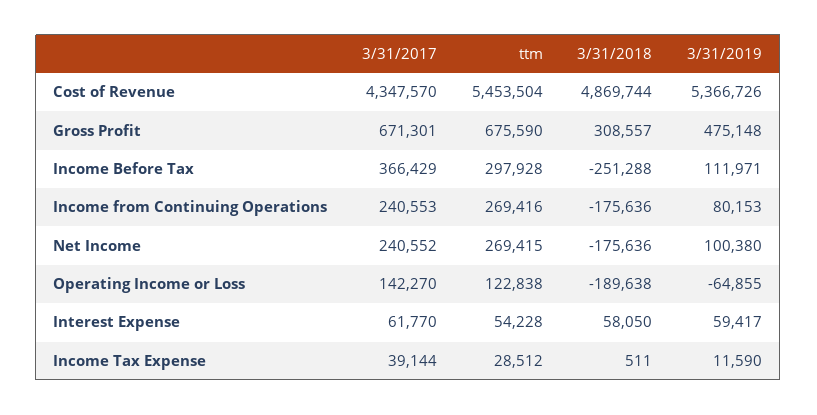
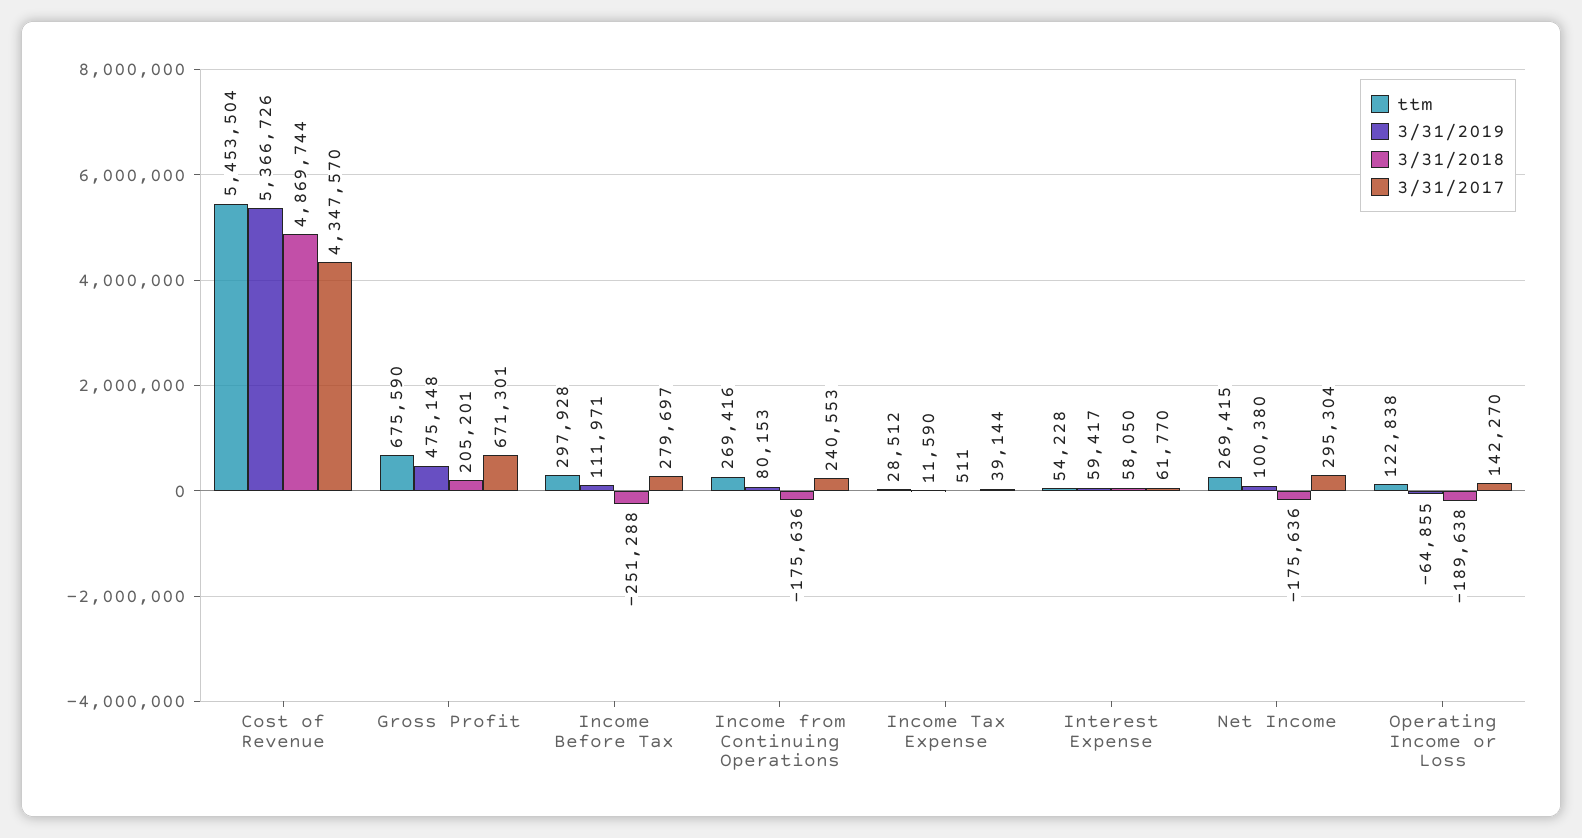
3/31/2018, Gross Profit: 308557 -> 205201
3/31/2017, Income Before Tax: 366429 -> 279697
3/31/2017, Net Income: 240552 -> 295304

